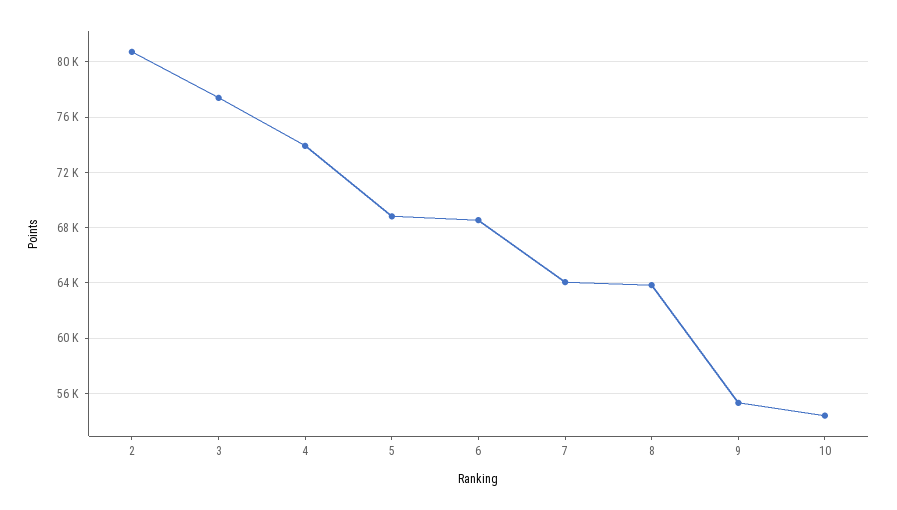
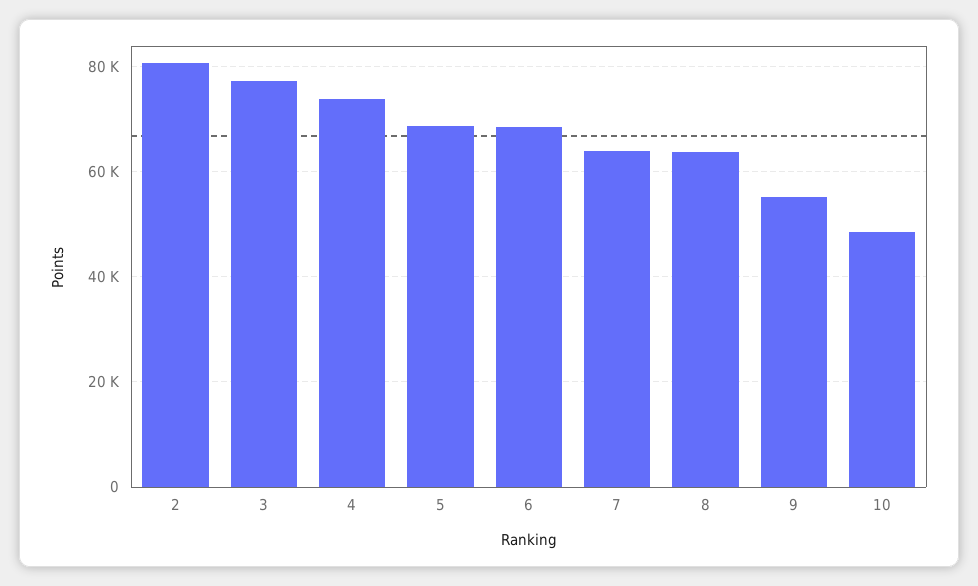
10: 54500 -> 48000

